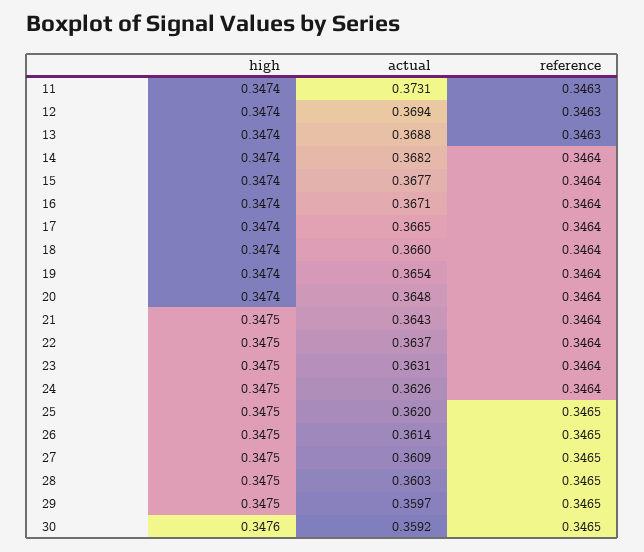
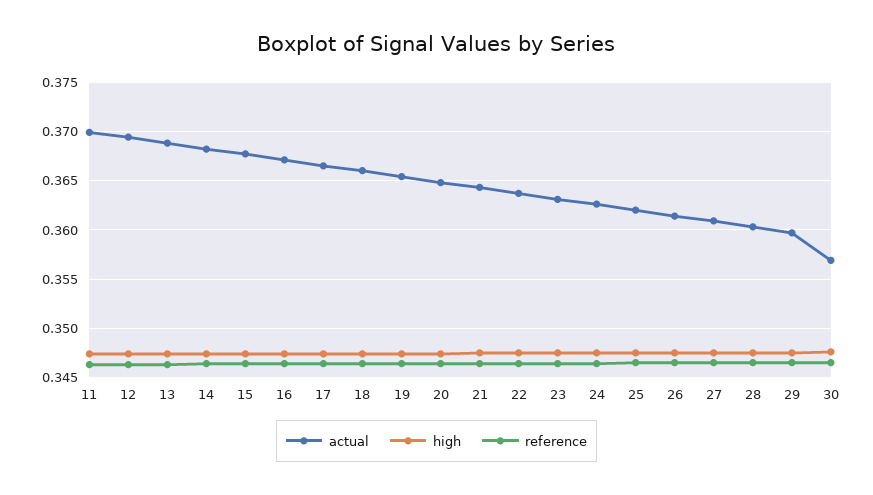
actual, 11: 0.3731 -> 0.37
actual, 30: 0.3592 -> 0.357

